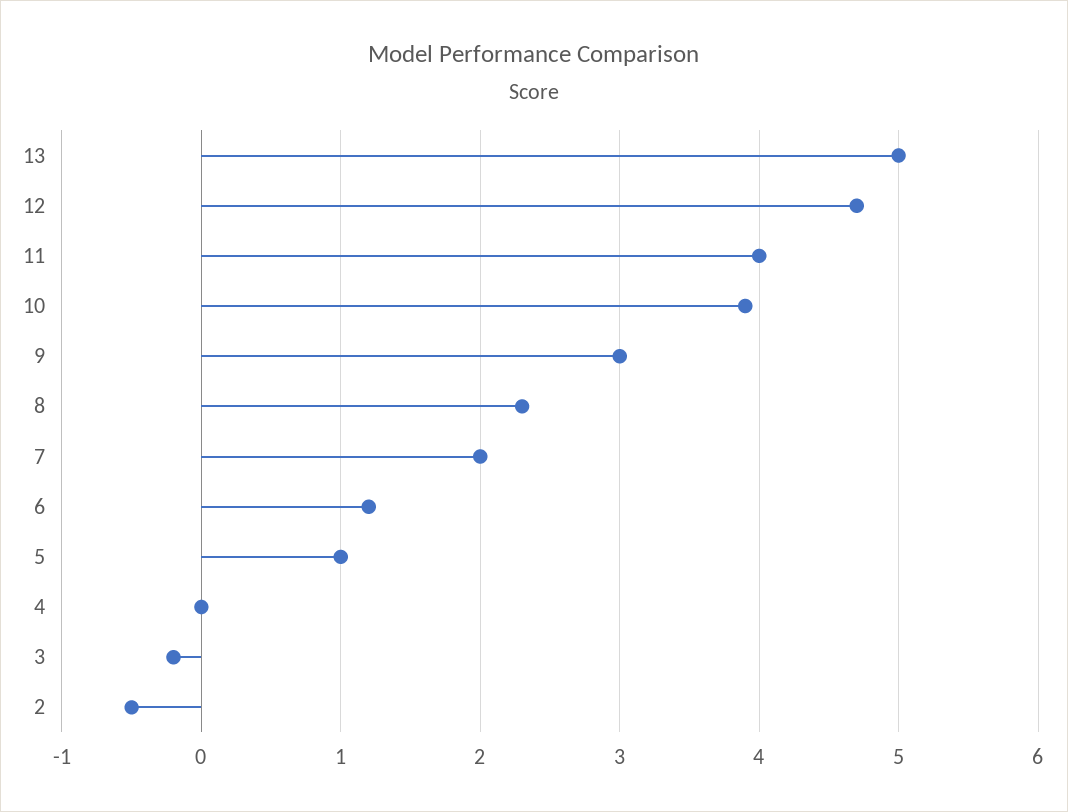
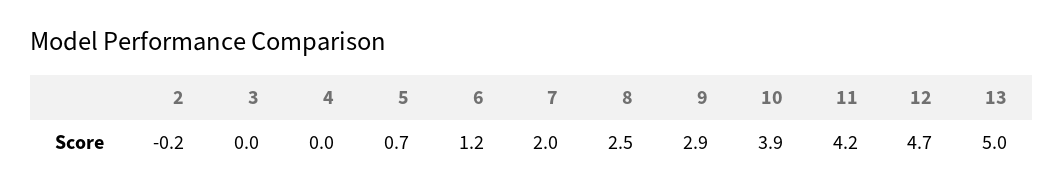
11: 4 -> 4.2
9: 3 -> 2.9
8: 2.3 -> 2.5
5: 1 -> 0.7
3: -0.2 -> 0
2: -0.5 -> -0.2

